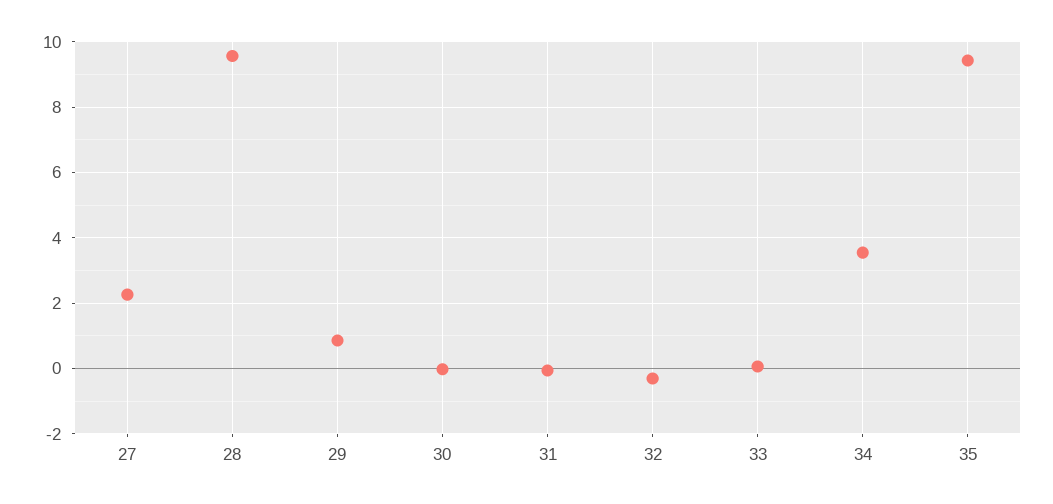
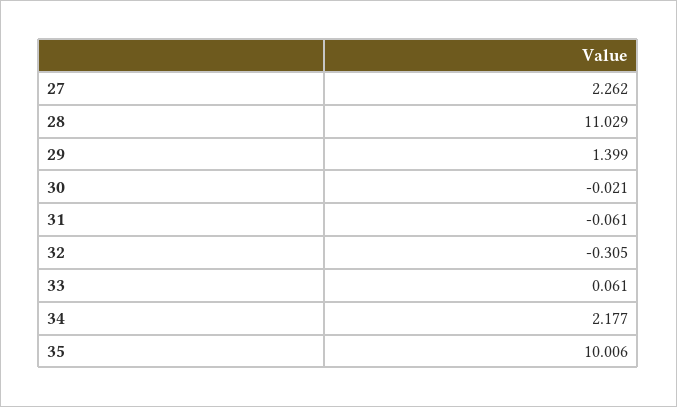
28: 9.6 -> 11.029
29: 0.8 -> 1.399
34: 3.6 -> 2.177
35: 9.4 -> 10.006

